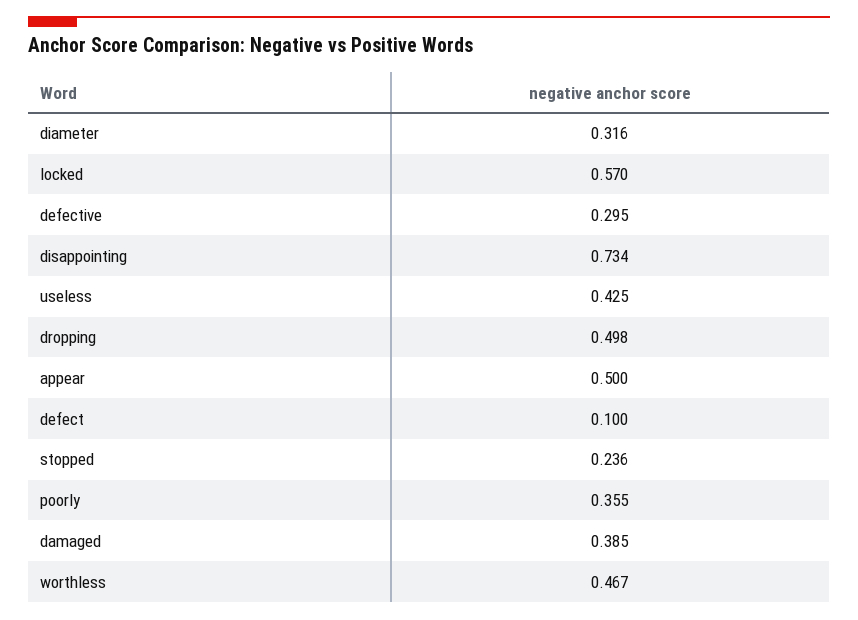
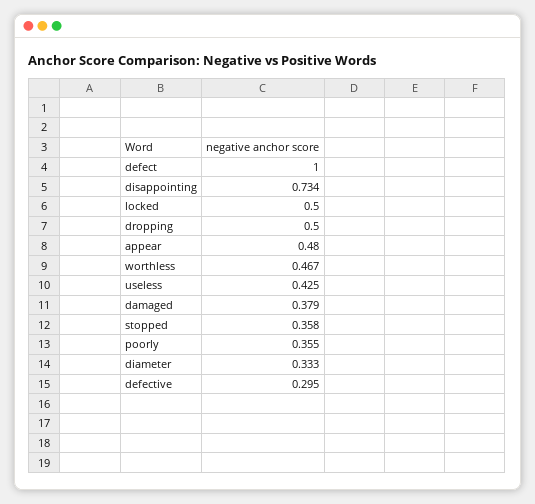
diameter: 0.316 -> 0.333
locked: 0.57 -> 0.5
dropping: 0.498 -> 0.5
appear: 0.5 -> 0.48
defect: 0.1 -> 1
stopped: 0.236 -> 0.358
damaged: 0.385 -> 0.379

